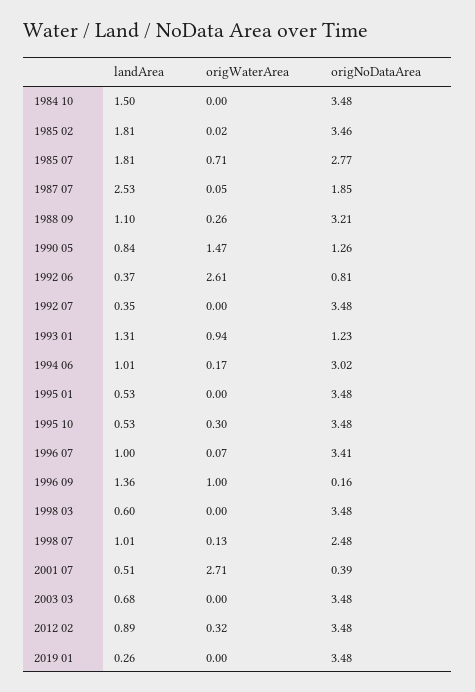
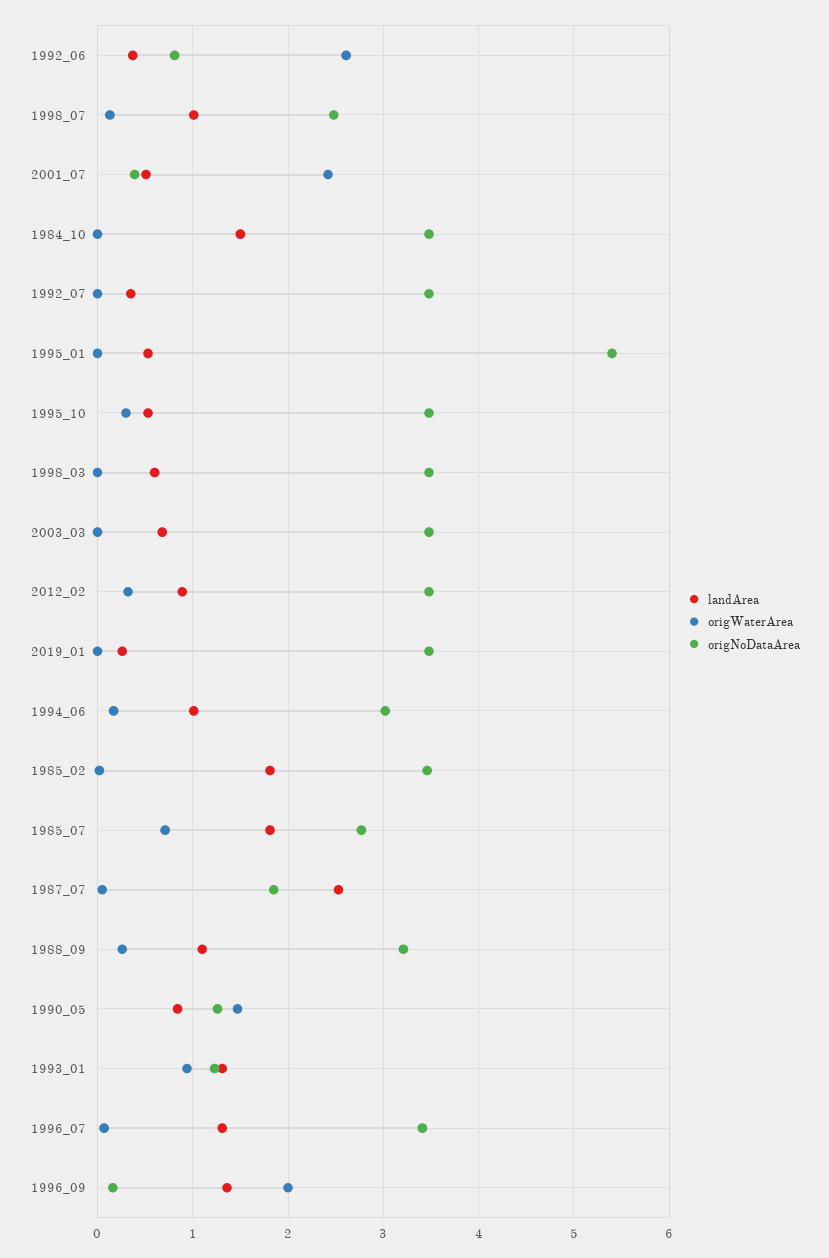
origNoDataArea, 1995 01: 3.48 -> 5.4
landArea, 1996 07: 1 -> 1.3
origWaterArea, 1996 09: 1 -> 2
origWaterArea, 2001 07: 2.71 -> 2.4

